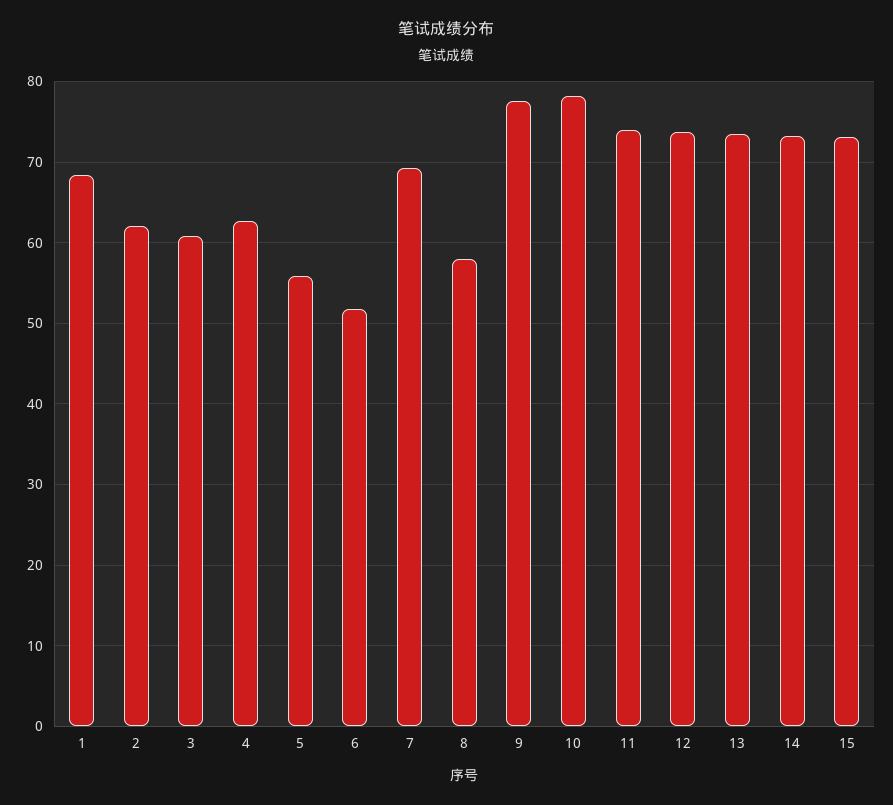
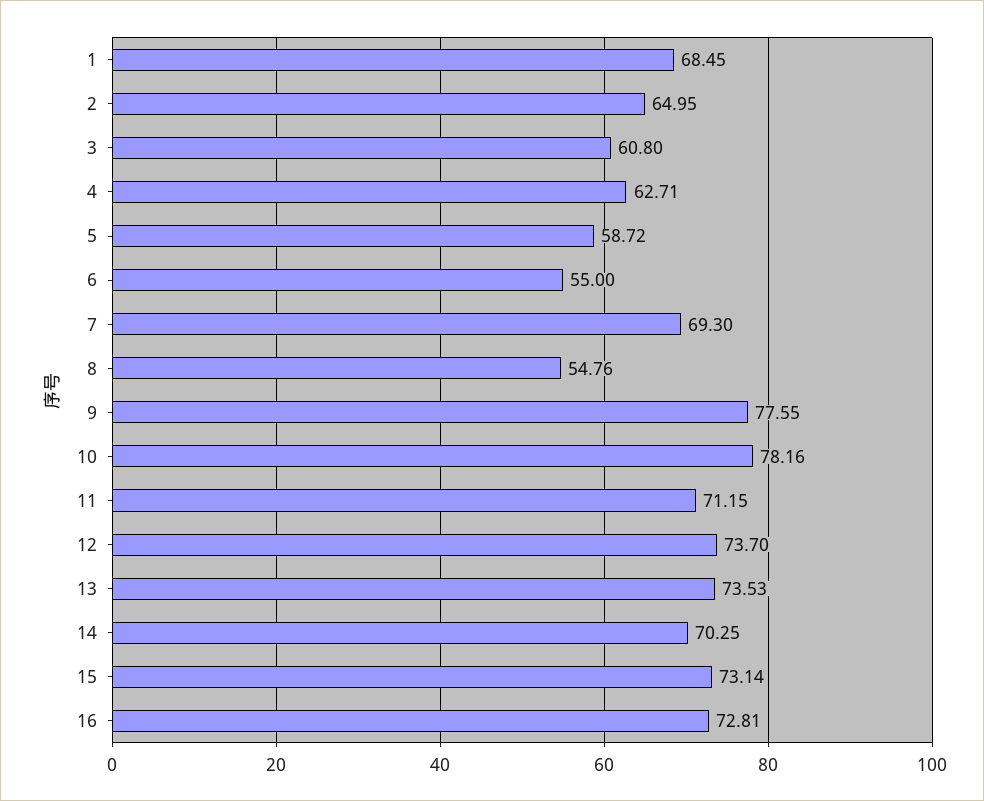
2: 62 -> 64.95
5: 56 -> 58.72
6: 52 -> 55
8: 58 -> 54.76
11: 74 -> 71.15
14: 73 -> 70.25
16: none -> 72.81

